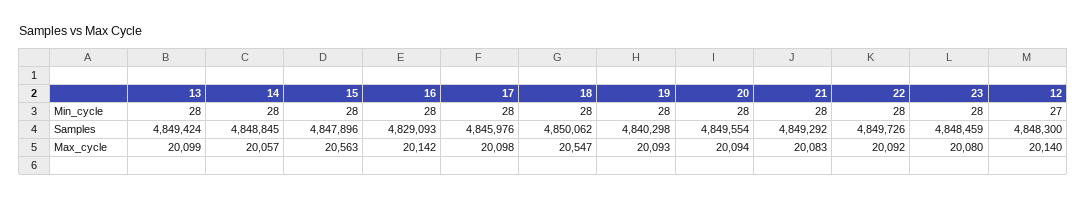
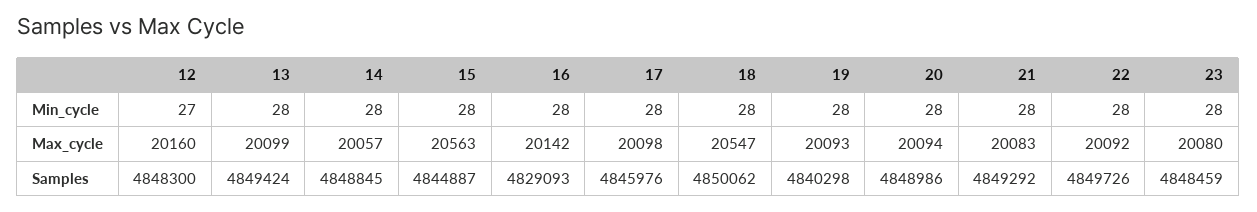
15, Samples: 4847896 -> 4844887
20, Samples: 4849554 -> 4848986
12, Max_cycle: 20140 -> 20160

